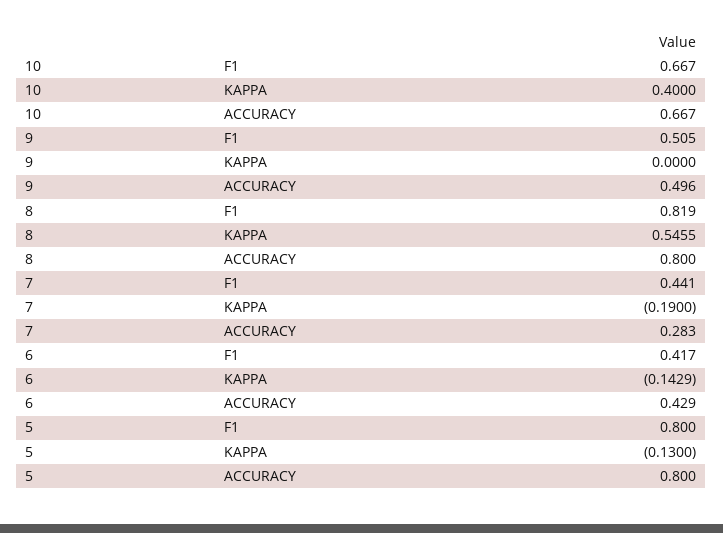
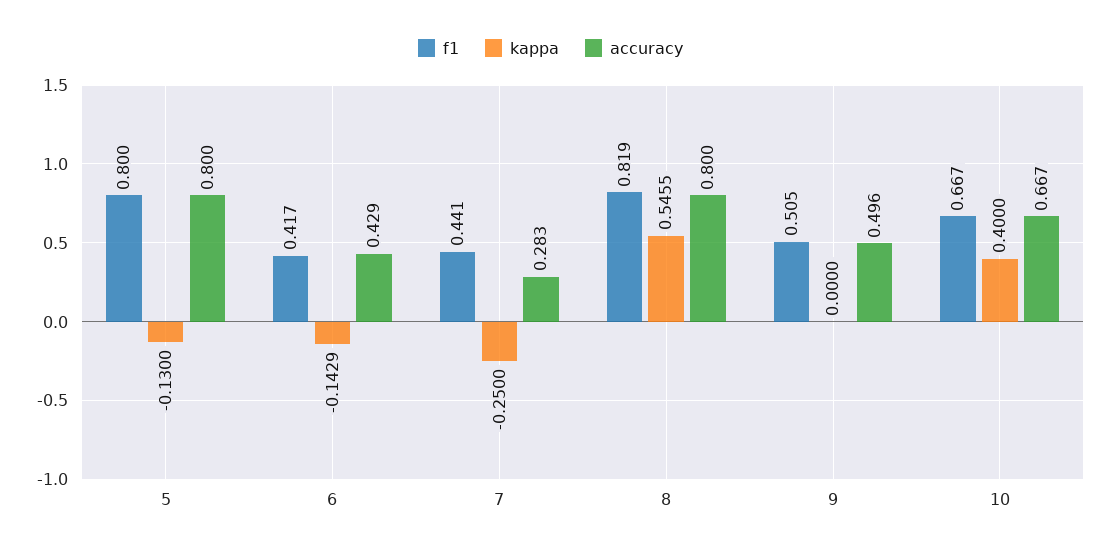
KAPPA, 7: -0.19 -> -0.25

